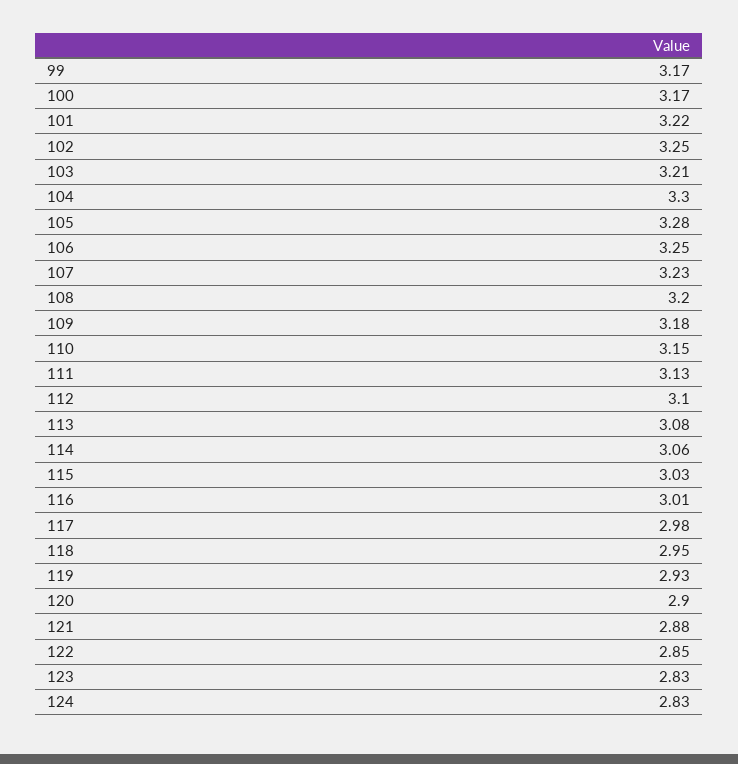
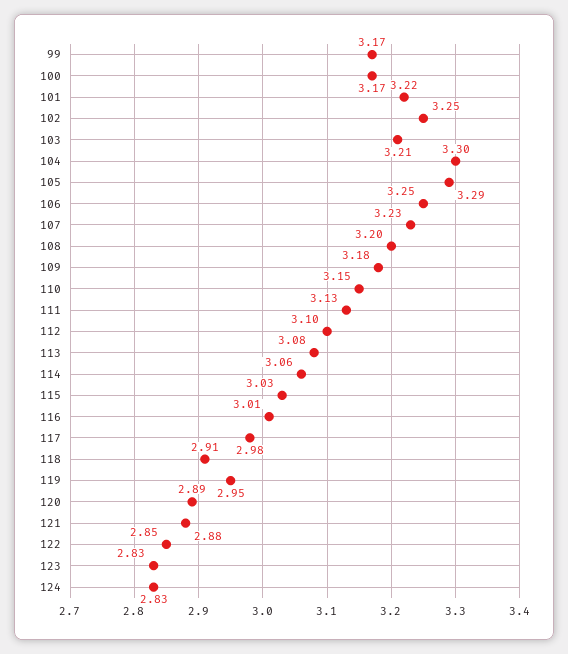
105: 3.28 -> 3.29
118: 2.95 -> 2.91
119: 2.93 -> 2.95
120: 2.9 -> 2.89

